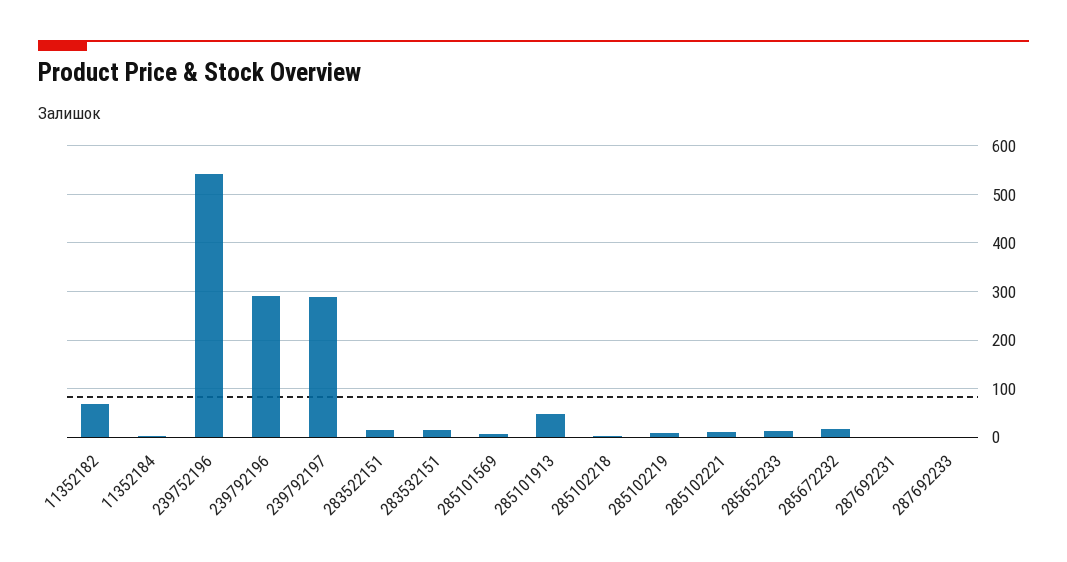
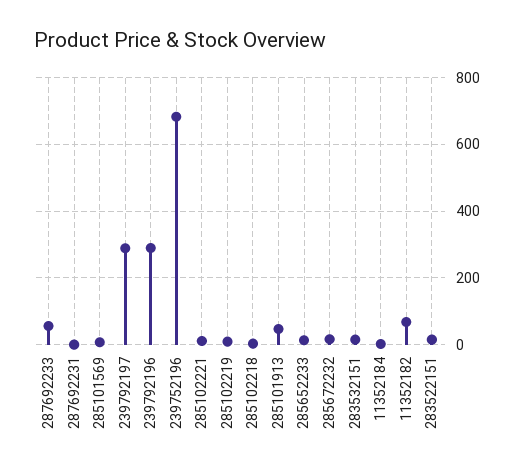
239752196: 540 -> 680
287692233: 0 -> 60

